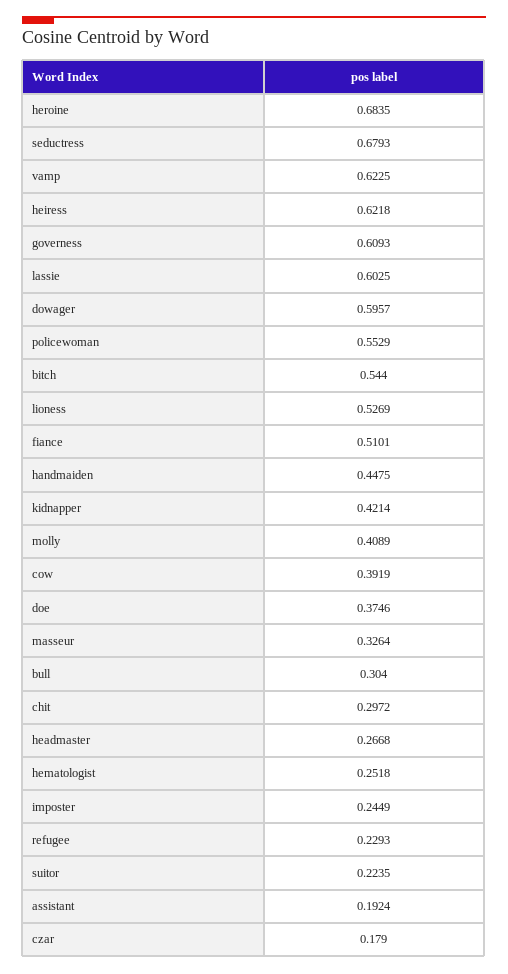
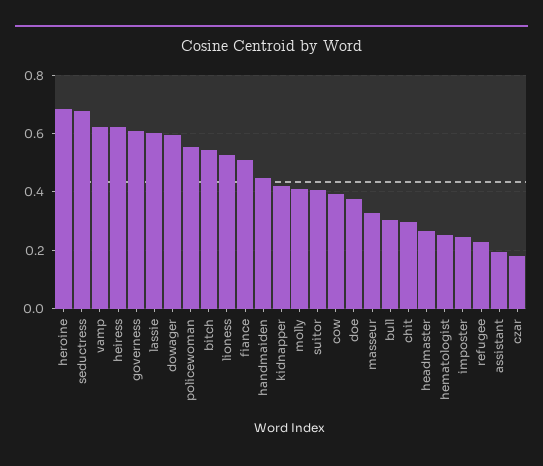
suitor: 0.2235 -> 0.4

